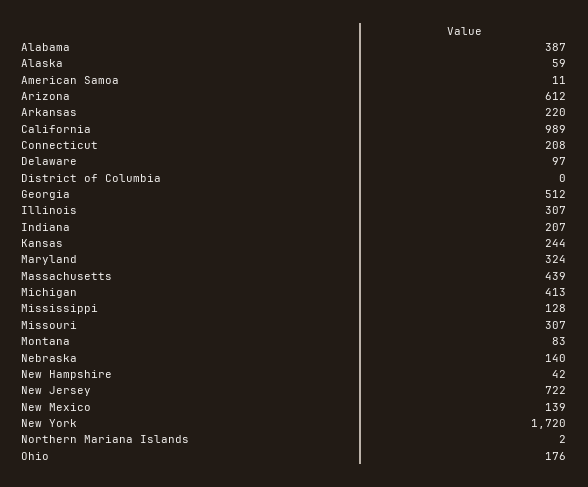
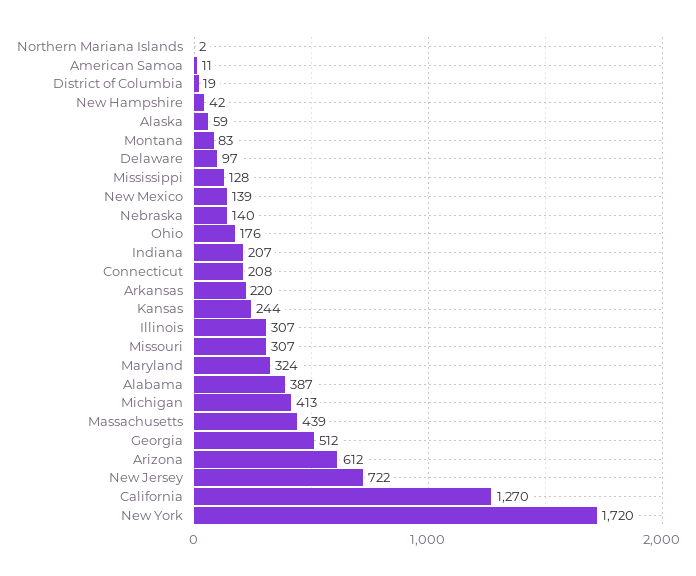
California: 989 -> 1270
District of Columbia: 0 -> 19

